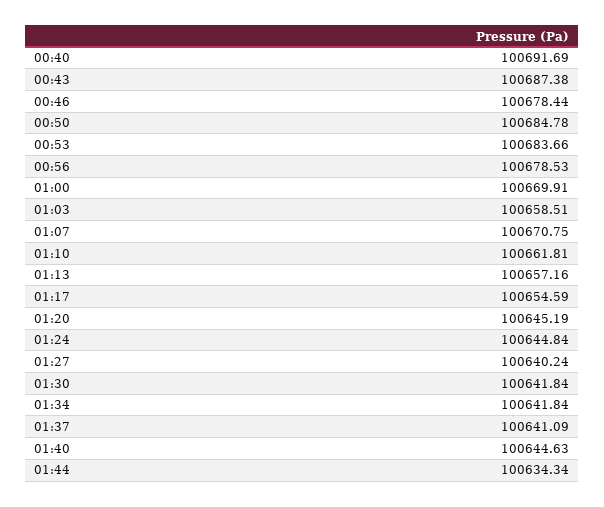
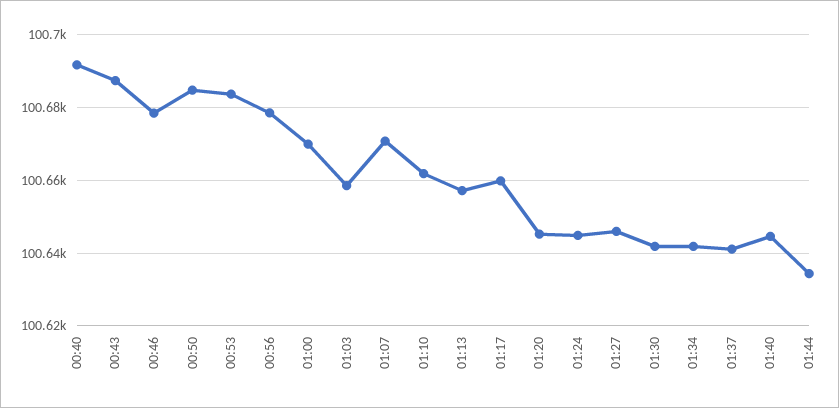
01:17: 100654.59 -> 100660
01:27: 100640.24 -> 100646

